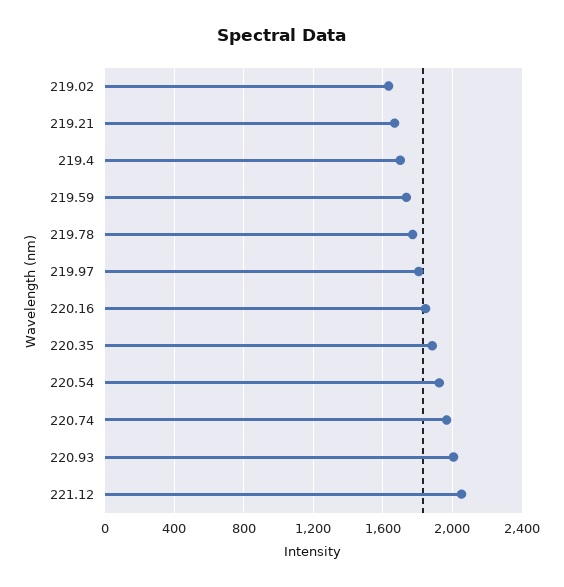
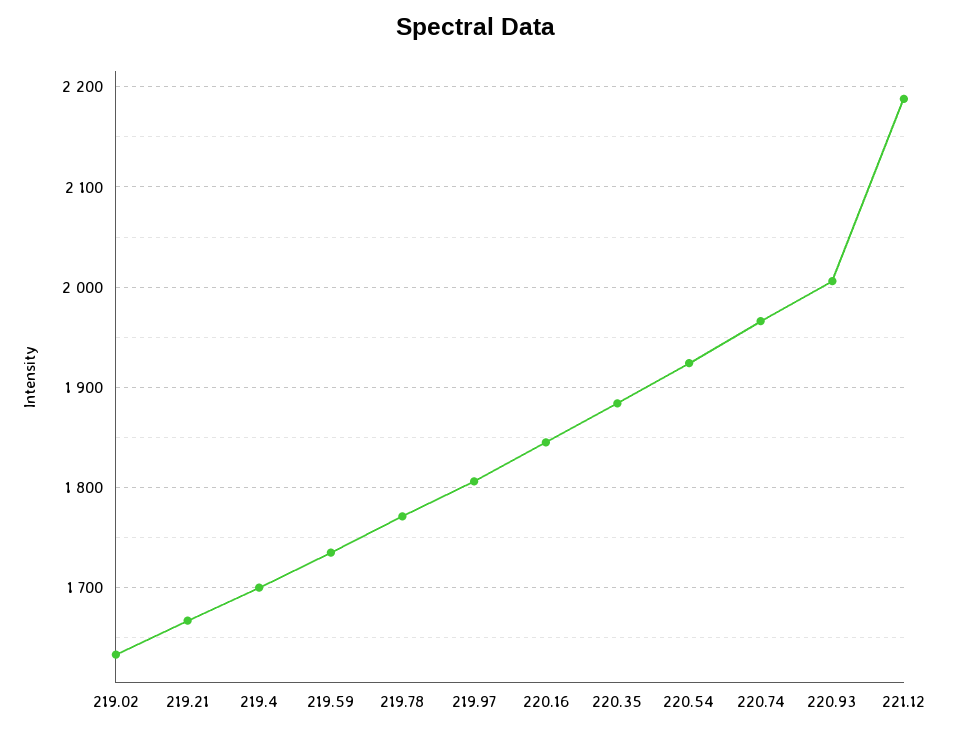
221.12: 2050 -> 2190

